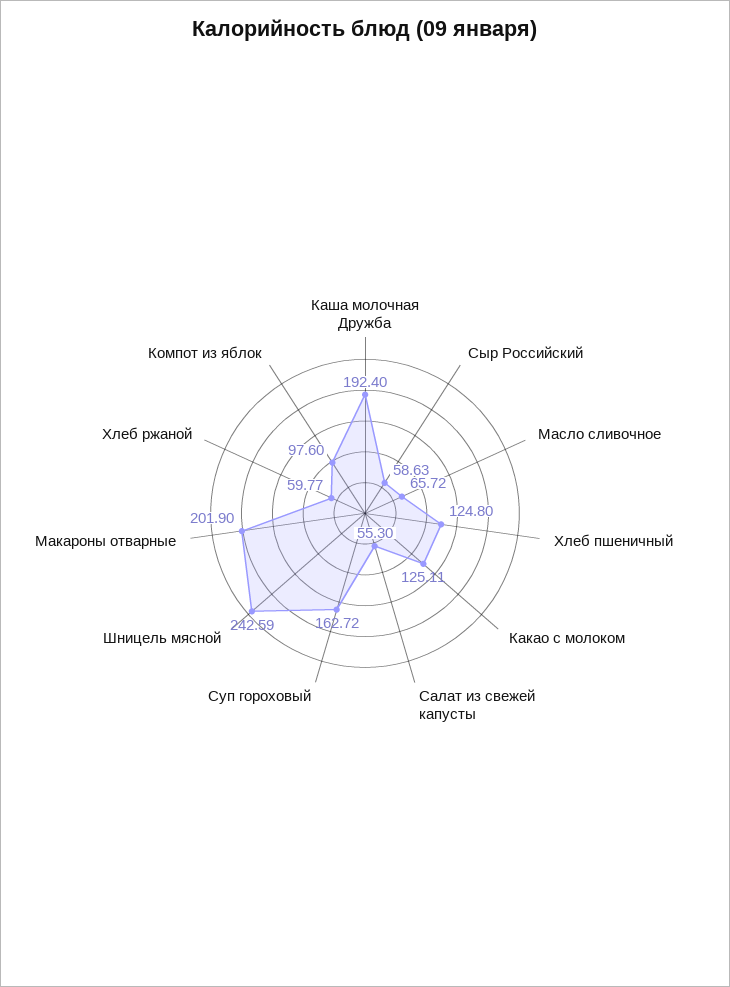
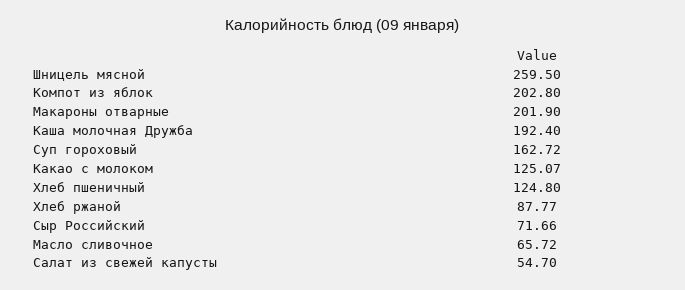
Сыр Российский: 58.63 -> 71.66
Какао с молоком: 125.11 -> 125.07
Салат из свежей капусты: 55.3 -> 54.7
Шницель мясной: 242.59 -> 259.5
Хлеб ржаной: 59.77 -> 87.77
Компот из яблок: 97.6 -> 202.8

